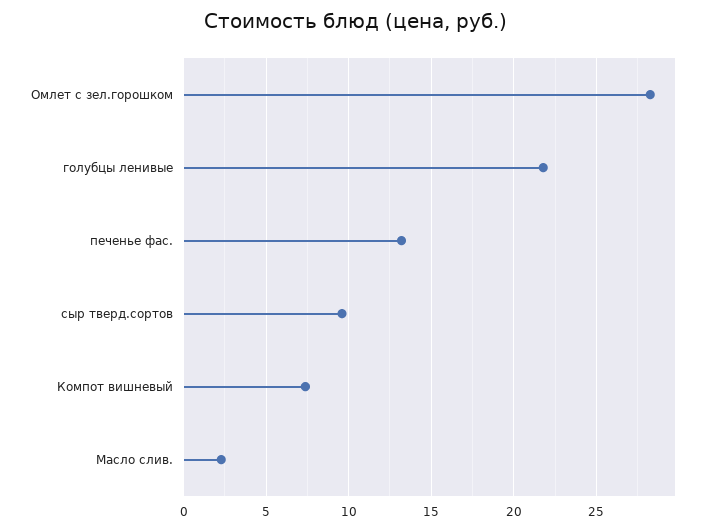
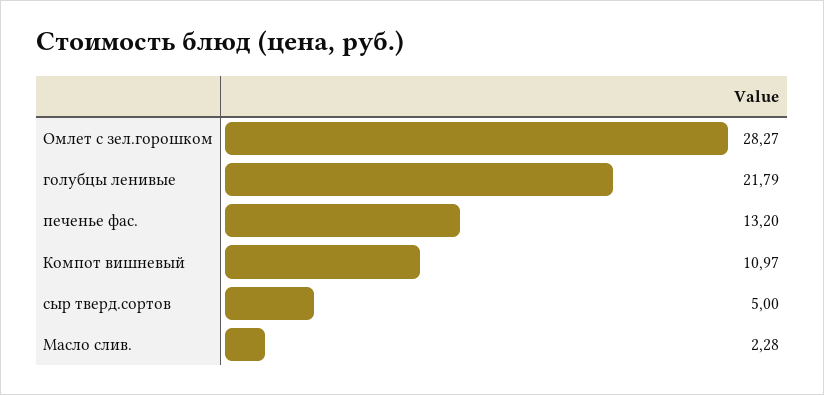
сыр тверд.сортов: 9.5 -> 5
Компот вишневый: 7.5 -> 10.97

